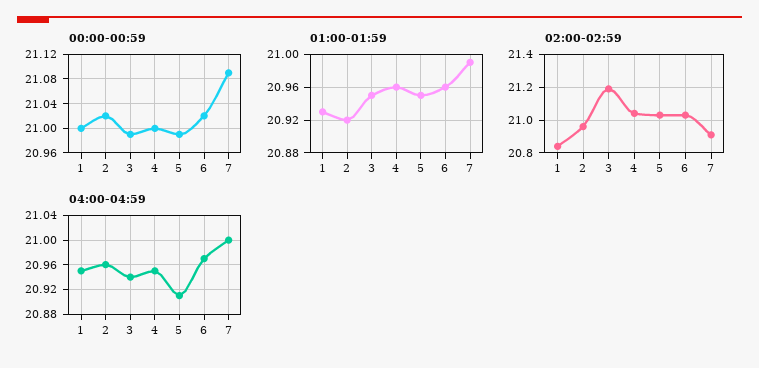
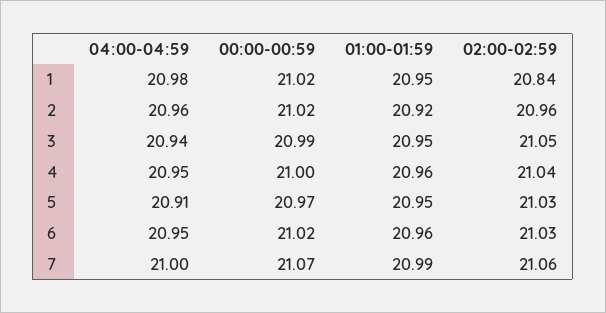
00:00-00:59, 1: 21 -> 21.02
00:00-00:59, 5: 20.99 -> 20.97
00:00-00:59, 7: 21.09 -> 21.07
01:00-01:59, 1: 20.93 -> 20.95
02:00-02:59, 3: 21.2 -> 21.05
02:00-02:59, 7: 20.9 -> 21.06
04:00-04:59, 1: 20.95 -> 20.98
04:00-04:59, 6: 20.97 -> 20.95

